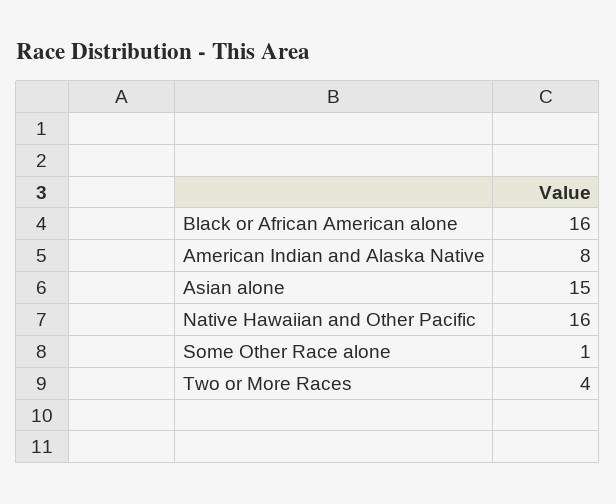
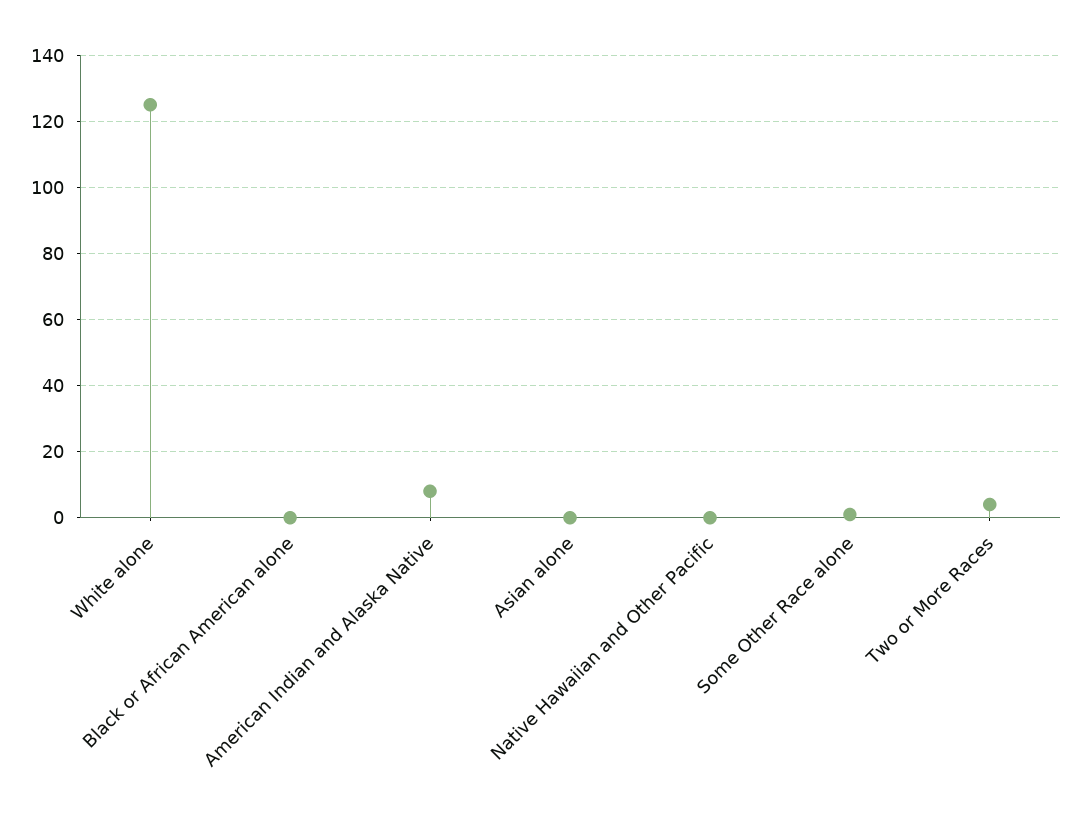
Black or African American alone: 16 -> 0
Asian alone: 15 -> 0
Native Hawaiian and Other Pacific: 16 -> 0
White alone: none -> 125

